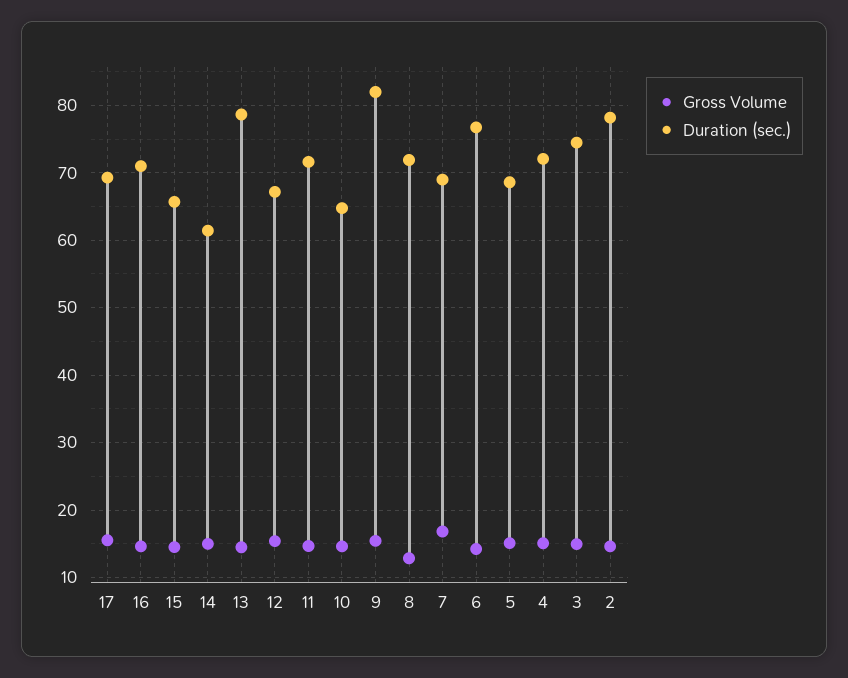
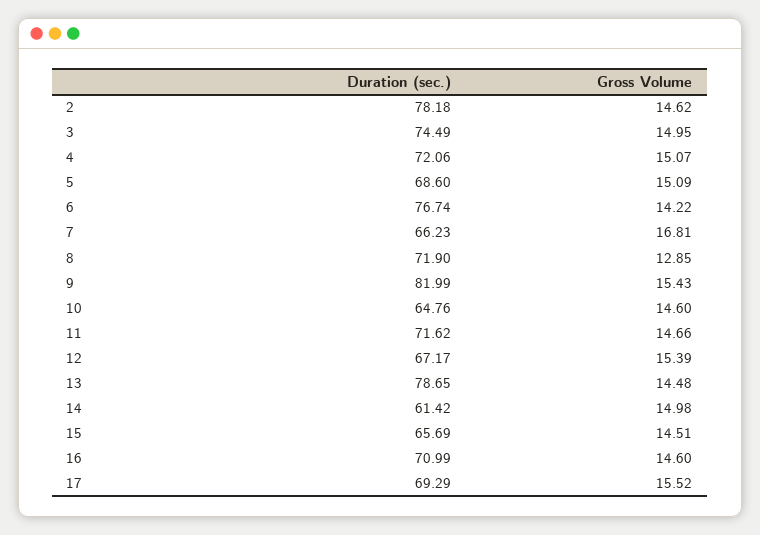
Duration (sec.), 7: 69 -> 66.23

